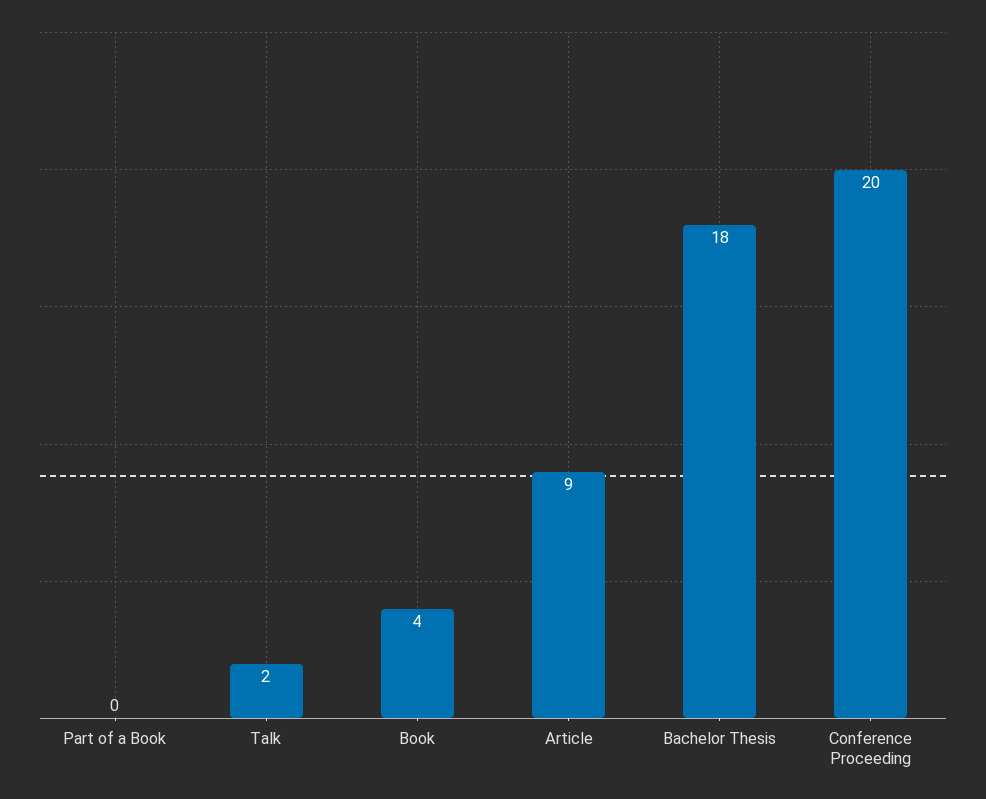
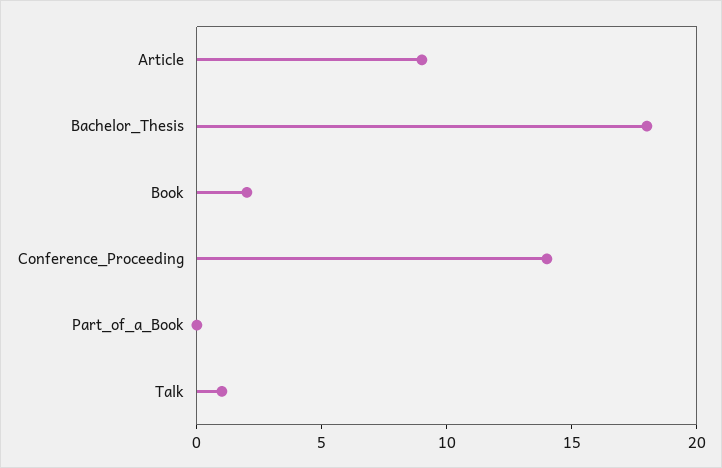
Talk: 2 -> 1
Book: 4 -> 2
Conference Proceeding: 20 -> 14

